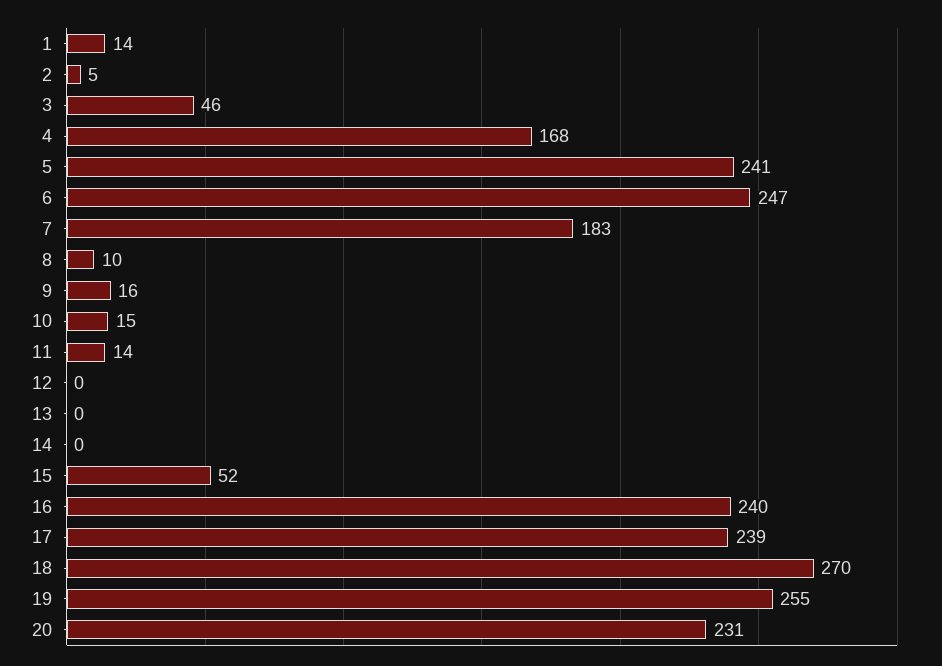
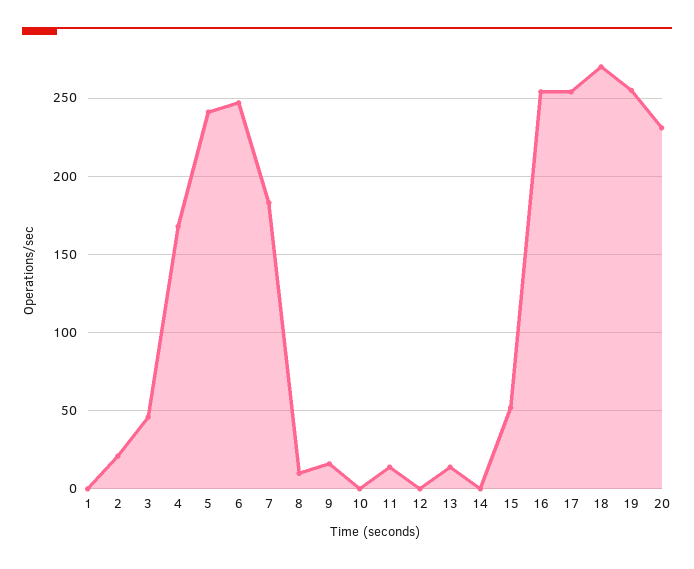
1: 14 -> 0
2: 5 -> 20
10: 15 -> 0
13: 0 -> 15
16: 240 -> 255
17: 239 -> 255

